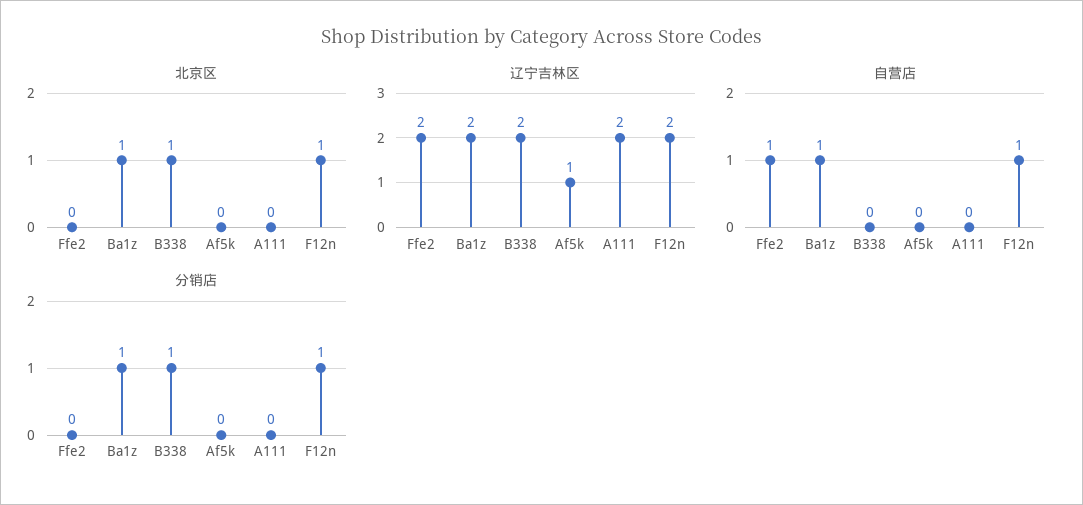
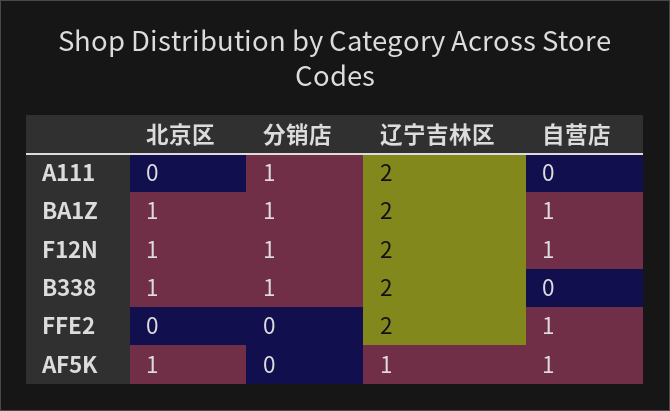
北京区, Af5k: 0 -> 1
自营店, Af5k: 0 -> 1
分销店, A111: 0 -> 1

